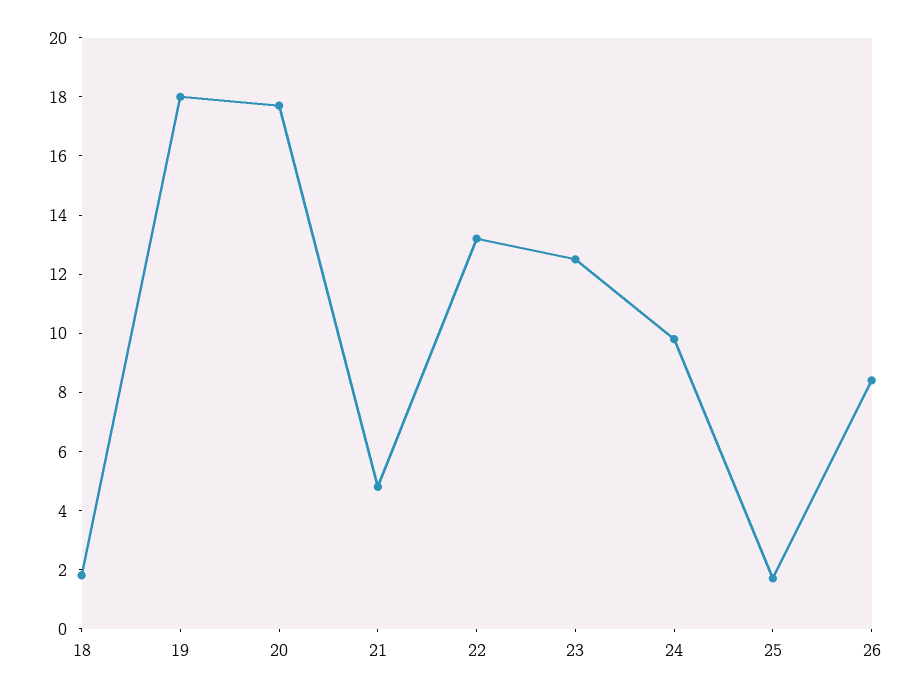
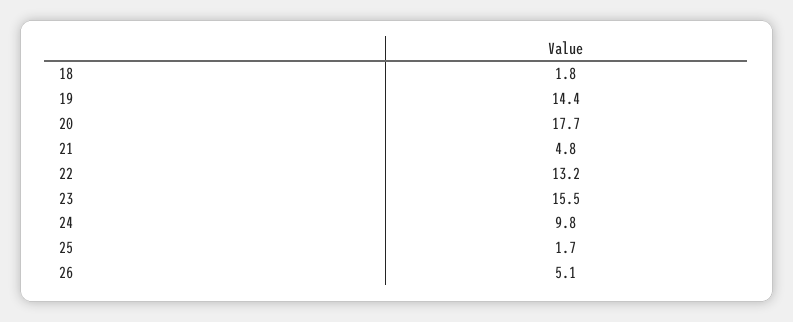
19: 18 -> 14.4
23: 12.5 -> 15.5
26: 8.5 -> 5.1

